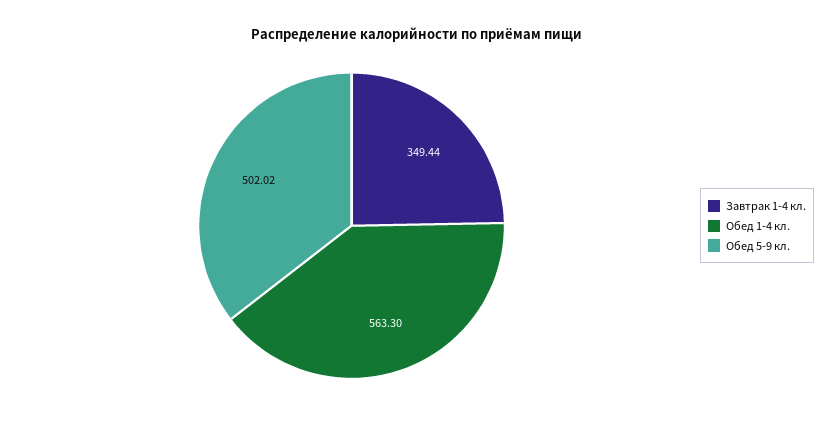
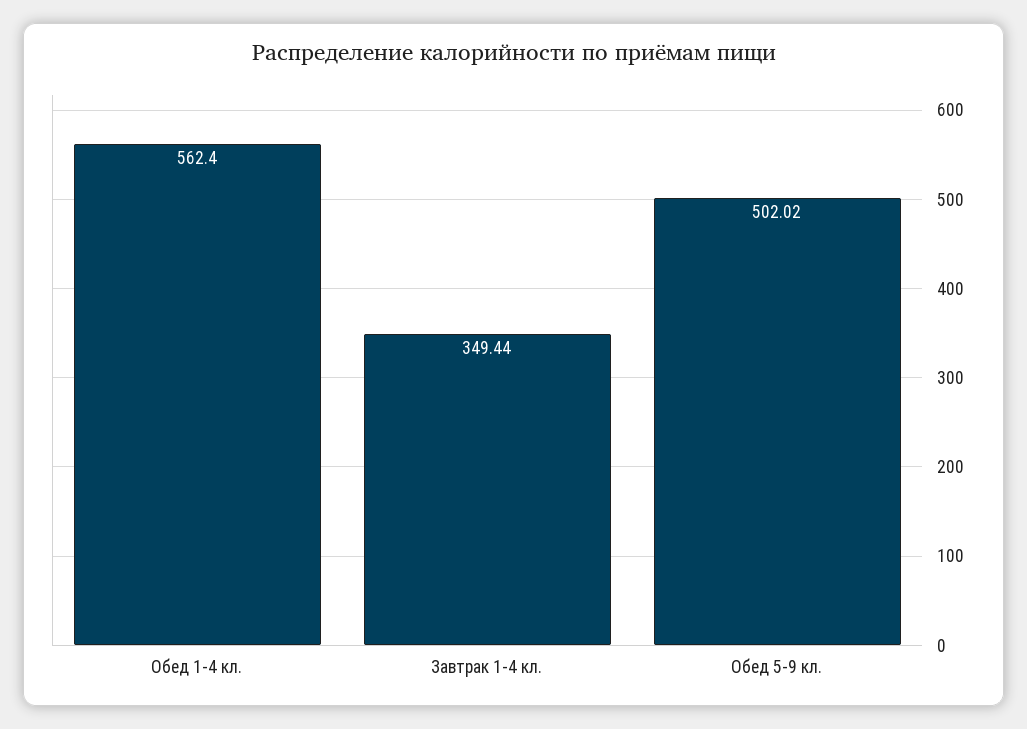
Обед 1-4 кл.: 563.3 -> 562.4

